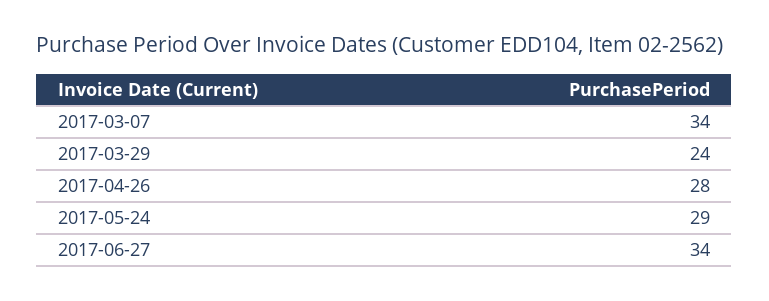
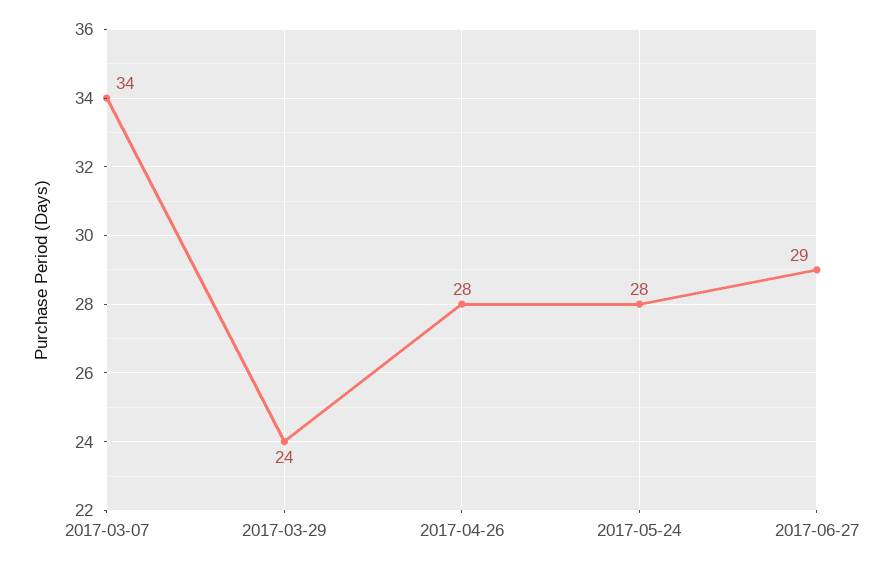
2017-05-24: 29 -> 28
2017-06-27: 34 -> 29

